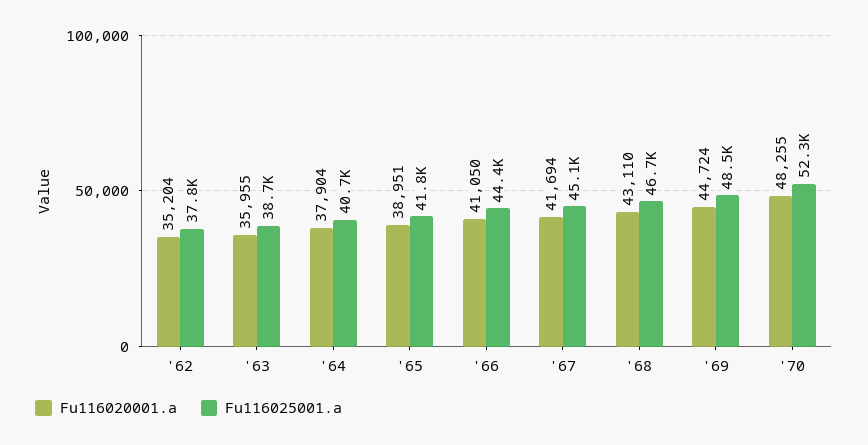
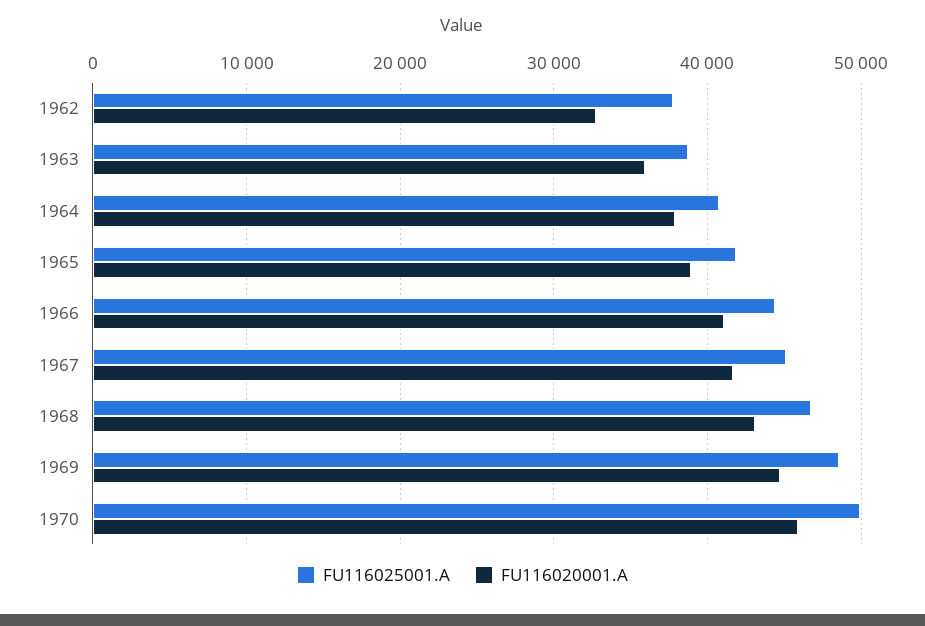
Fu116020001.a, '62: 35204 -> 33000
Fu116020001.a, '70: 48255 -> 46000
Fu116025001.a, '70: 52300 -> 50000

